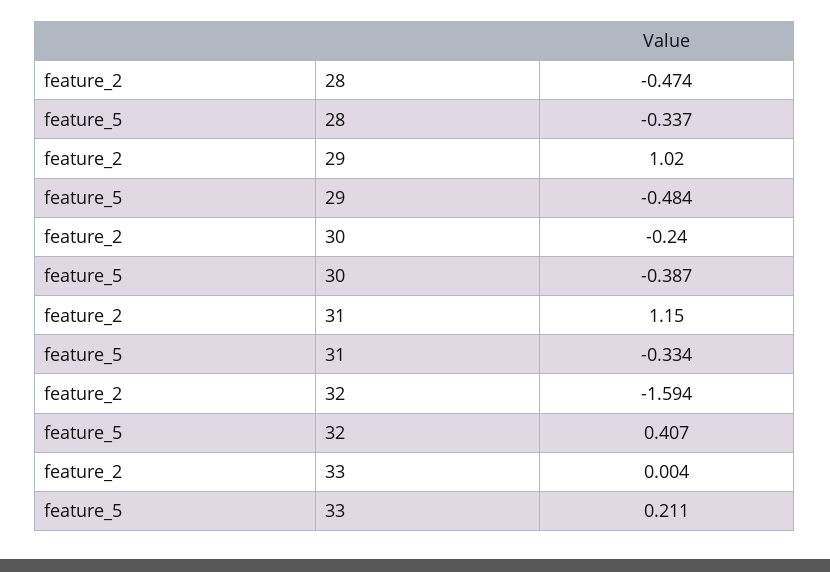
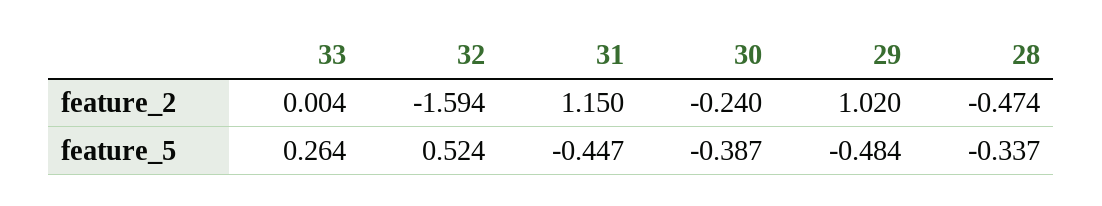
feature_5, 31: -0.334 -> -0.447
feature_5, 32: 0.407 -> 0.524
feature_5, 33: 0.211 -> 0.264

